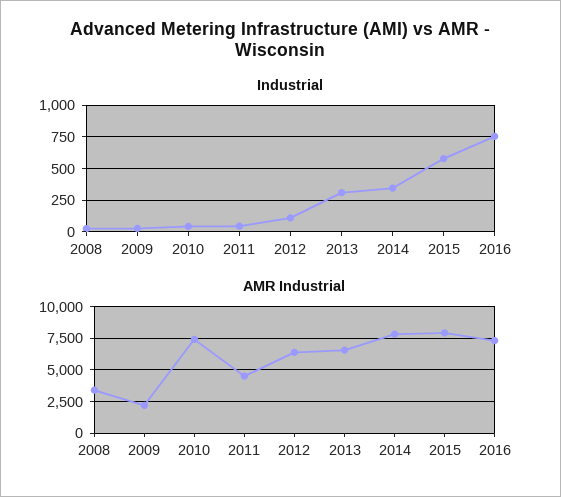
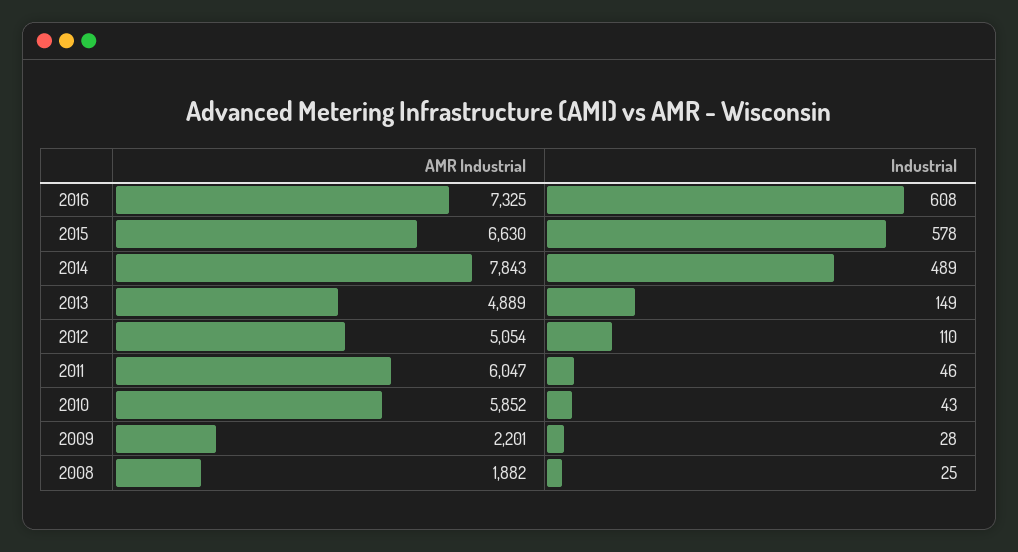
Industrial, 2013: 300 -> 149
Industrial, 2014: 350 -> 489
Industrial, 2016: 750 -> 608
AMR Industrial, 2008: 3500 -> 1882
AMR Industrial, 2010: 7500 -> 5852
AMR Industrial, 2011: 4500 -> 6047
AMR Industrial, 2012: 6500 -> 5054
AMR Industrial, 2013: 6500 -> 4889
AMR Industrial, 2015: 8000 -> 6630

